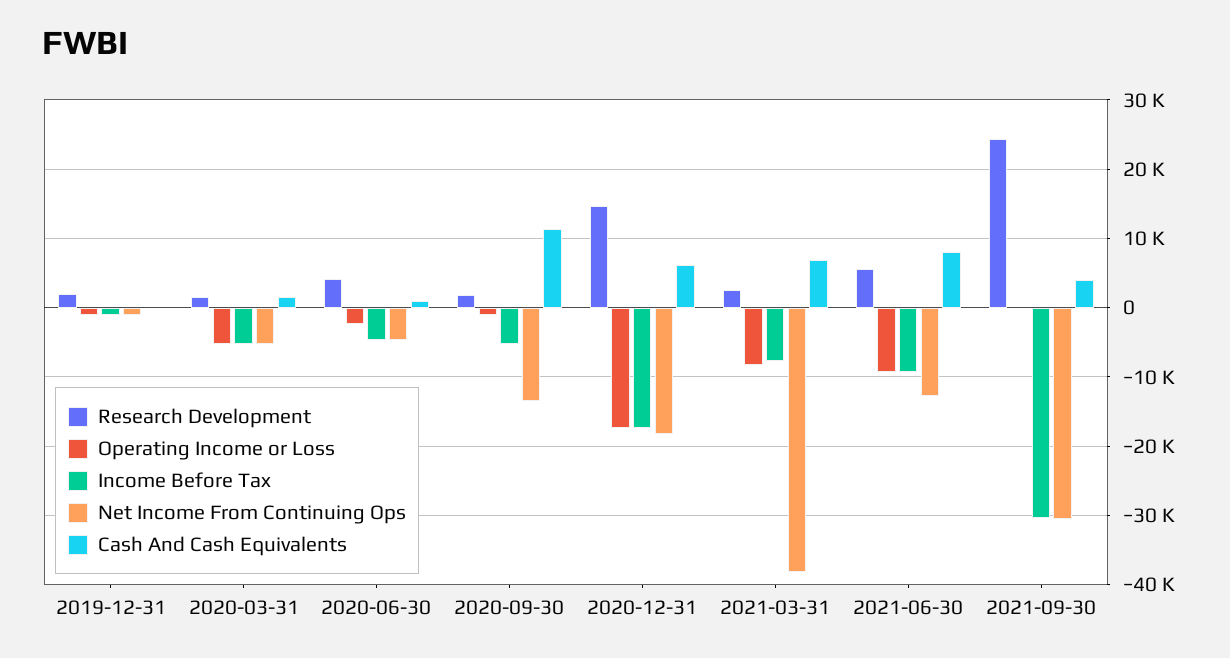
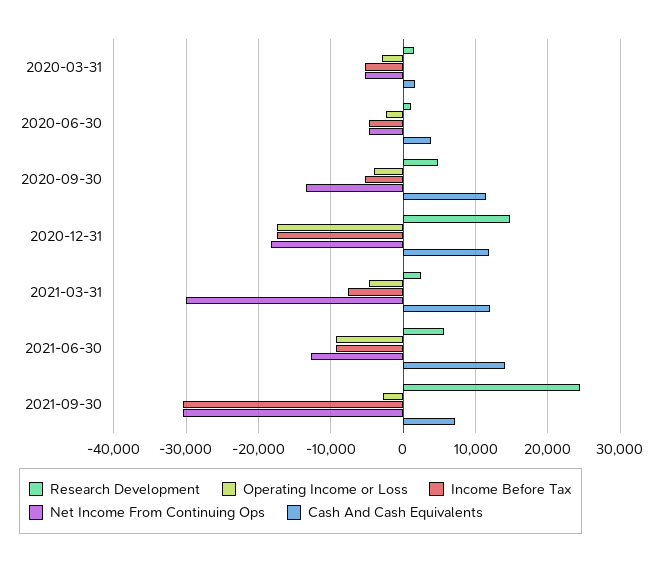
Research Development, 2019-12-31: 2000 -> none
Operating Income or Loss, 2019-12-31: -1000 -> none
Income Before Tax, 2019-12-31: -1000 -> none
Net Income From Continuing Ops, 2019-12-31: -1000 -> none
Cash And Cash Equivalents, 2019-12-31: 0 -> none
Operating Income or Loss, 2020-03-31: -5000 -> -3000
Research Development, 2020-06-30: 4000 -> 1000
Cash And Cash Equivalents, 2020-06-30: 1000 -> 4000
Research Development, 2020-09-30: 2000 -> 5000
Operating Income or Loss, 2020-09-30: -1000 -> -4000
Cash And Cash Equivalents, 2020-12-31: 6000 -> 12000
Operating Income or Loss, 2021-03-31: -8000 -> -5000
Net Income From Continuing Ops, 2021-03-31: -38000 -> -30000
Cash And Cash Equivalents, 2021-03-31: 7000 -> 12000
Cash And Cash Equivalents, 2021-06-30: 8000 -> 14000
Operating Income or Loss, 2021-09-30: 0 -> -3000
Cash And Cash Equivalents, 2021-09-30: 4000 -> 7000

